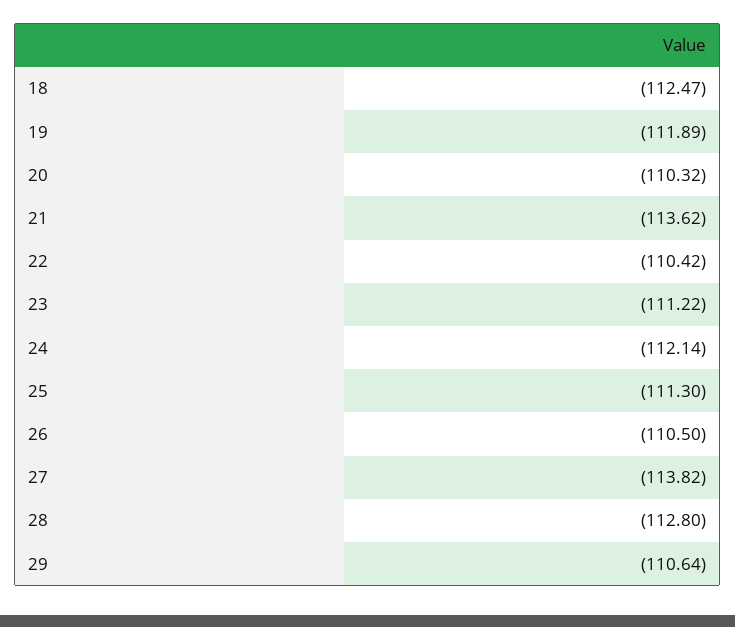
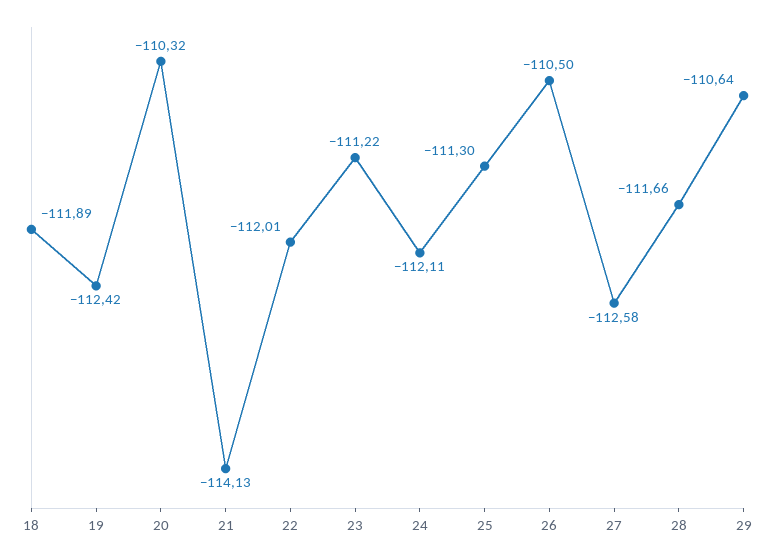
18: -112.47 -> -111.89
19: -111.89 -> -112.42
21: -113.62 -> -114.13
22: -110.42 -> -112.01
24: -112.14 -> -112.11
27: -113.82 -> -112.58
28: -112.8 -> -111.66

